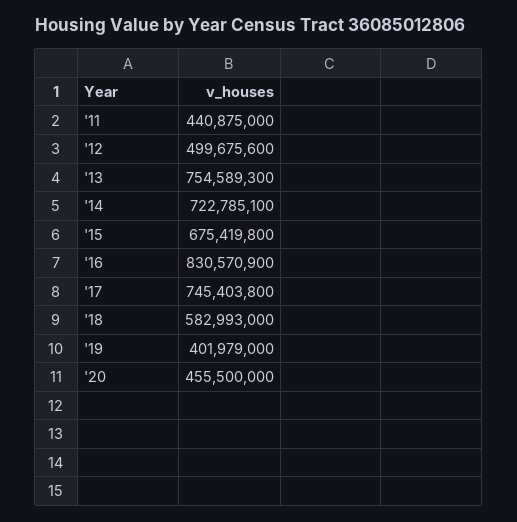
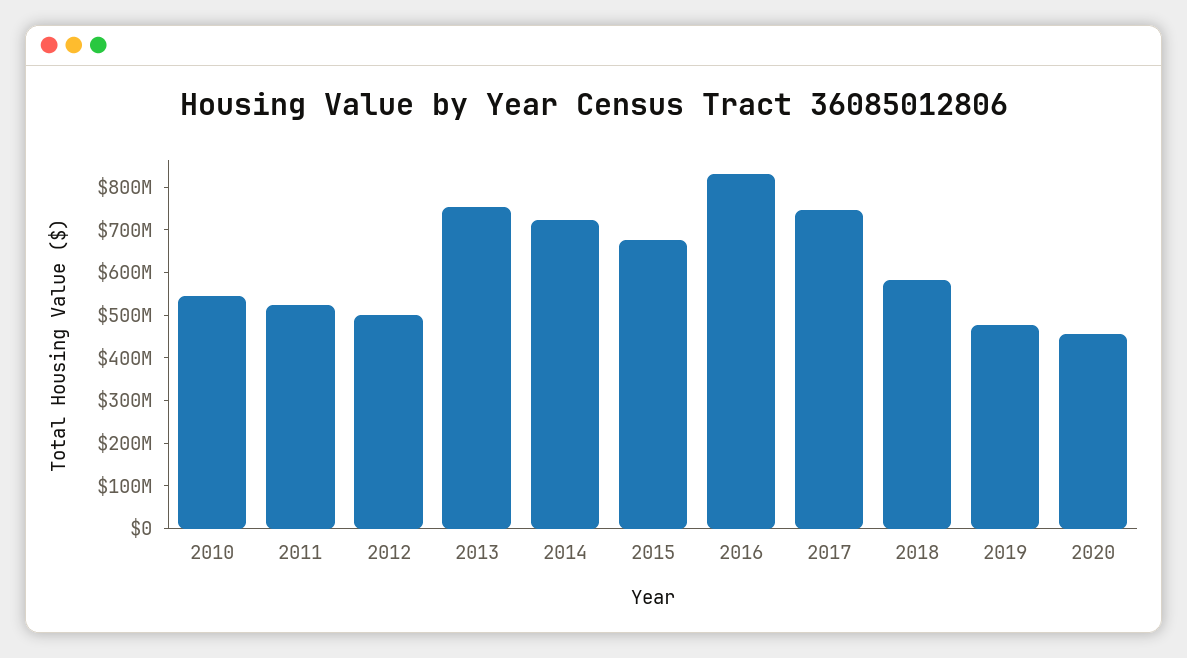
'11: 440875000 -> 520000000
'19: 401979000 -> 480000000
2010: none -> 540000000

